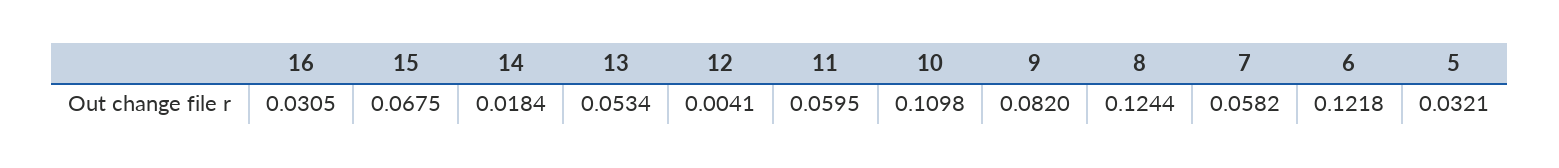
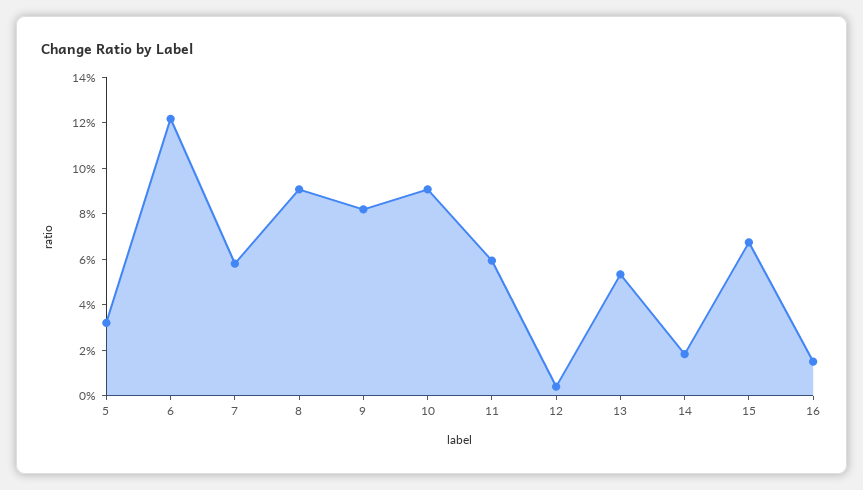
16: 0.0305 -> 0.015
10: 0.1098 -> 0.09
8: 0.1244 -> 0.09

